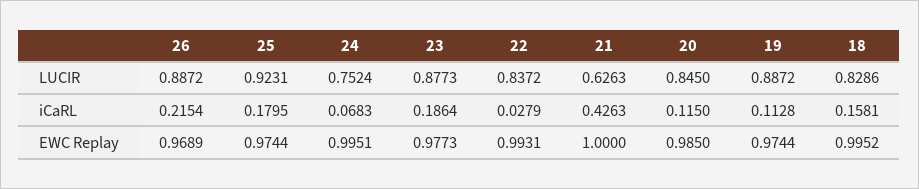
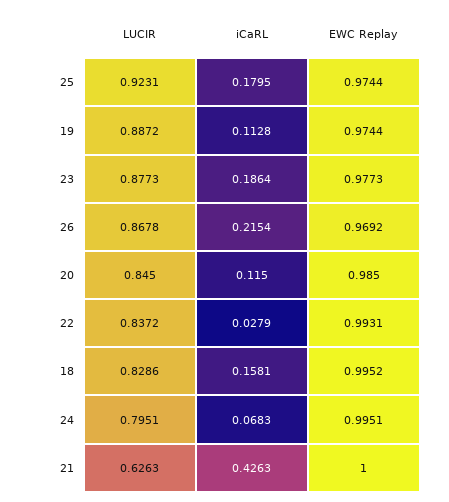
26, LUCIR: 0.8872 -> 0.8678
24, LUCIR: 0.7524 -> 0.7951
26, EWC Replay: 0.9689 -> 0.9692

